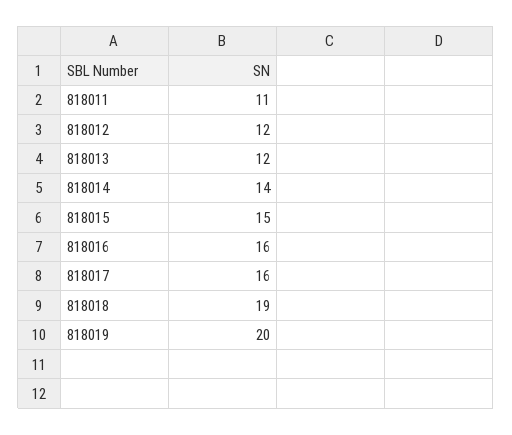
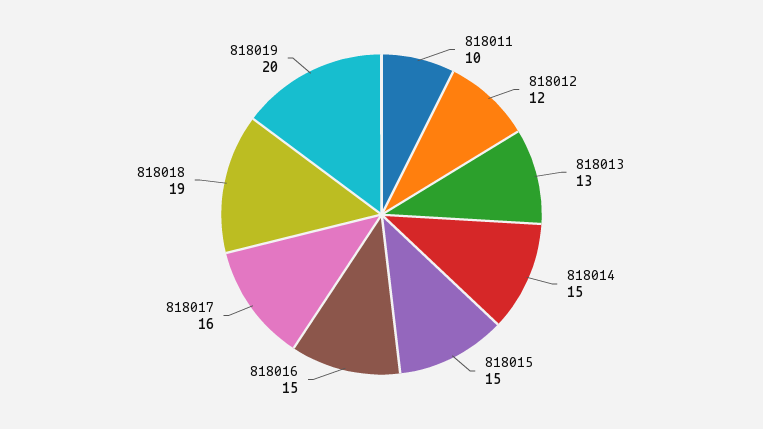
818011: 11 -> 10
818013: 12 -> 13
818014: 14 -> 15
818016: 16 -> 15

